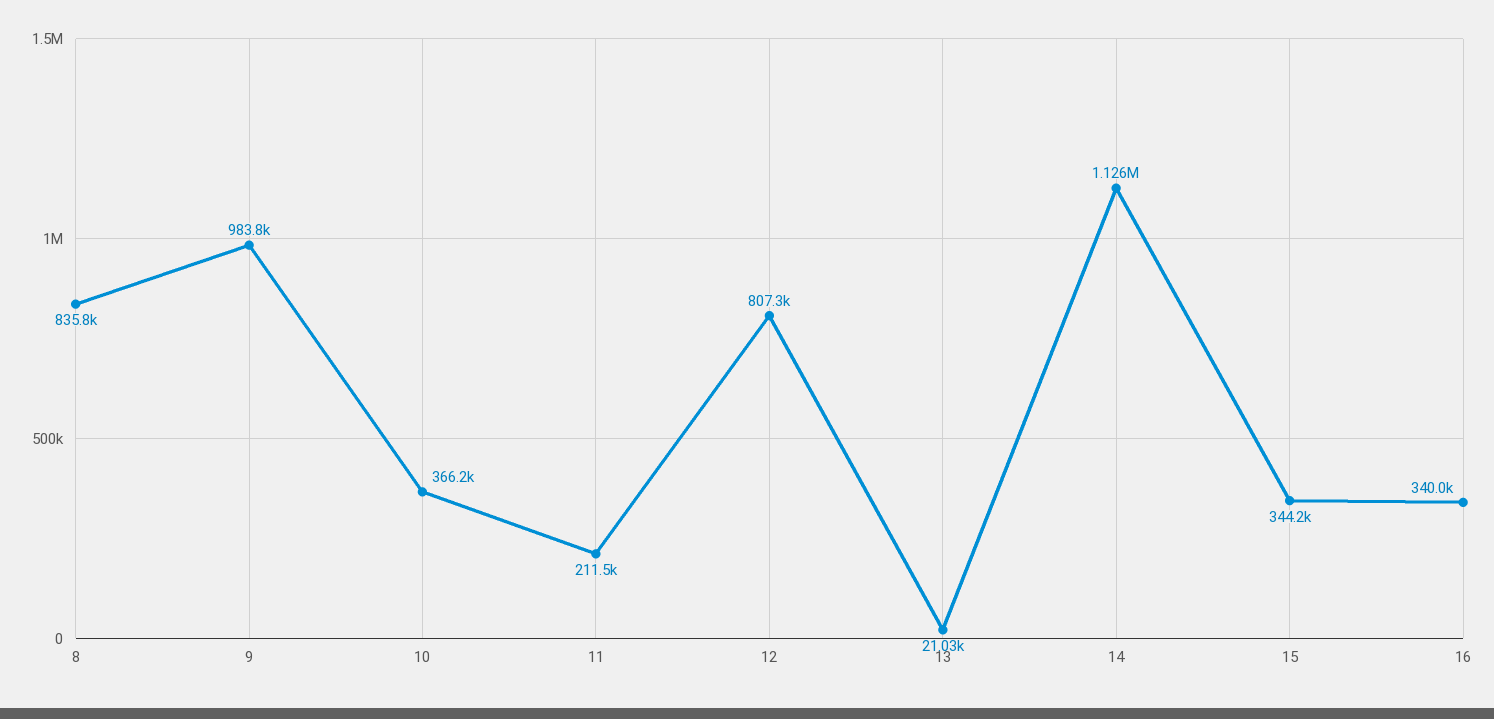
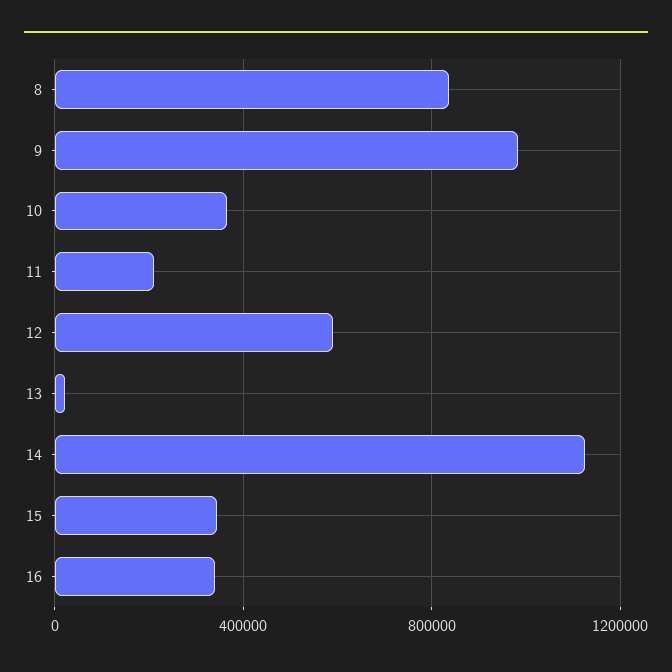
12: 807300 -> 600000

